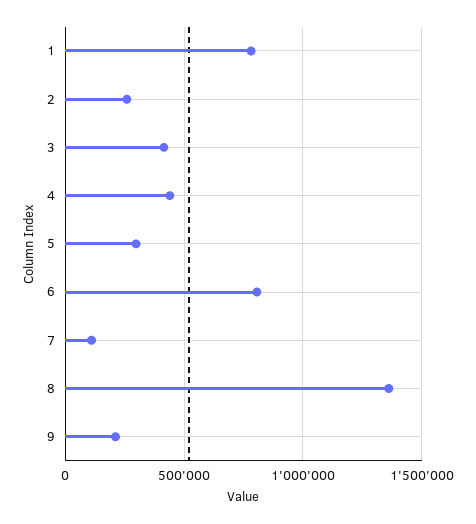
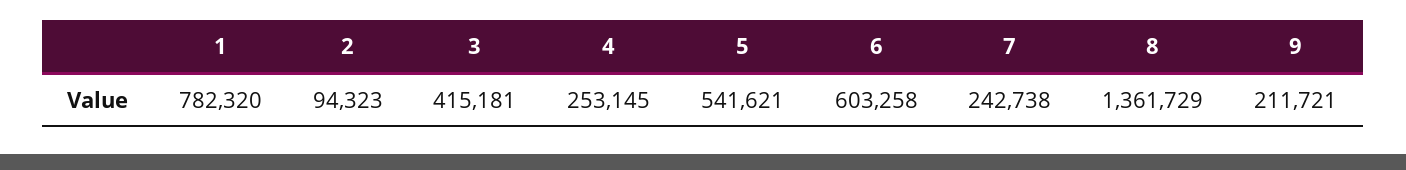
2: 250000 -> 94323
4: 450000 -> 253145
5: 300000 -> 541621
6: 800000 -> 603258
7: 100000 -> 242738

